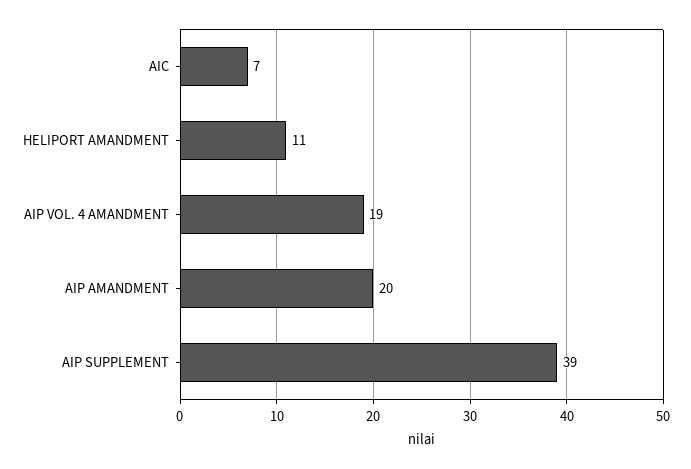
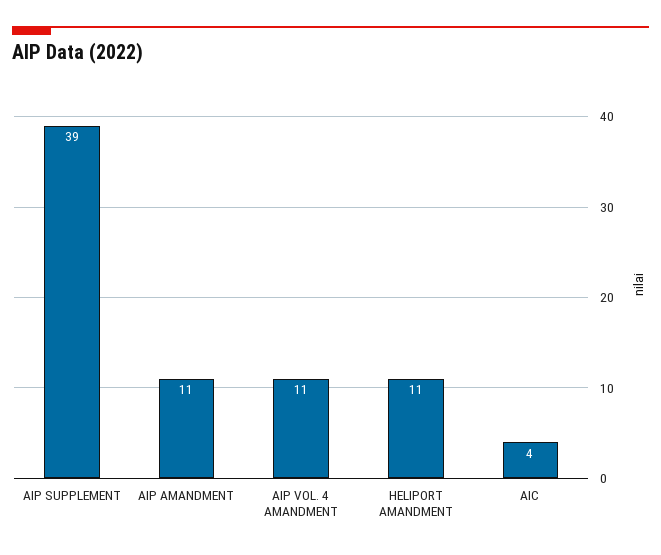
AIC: 7 -> 4
AIP VOL. 4 AMANDMENT: 19 -> 11
AIP AMANDMENT: 20 -> 11

